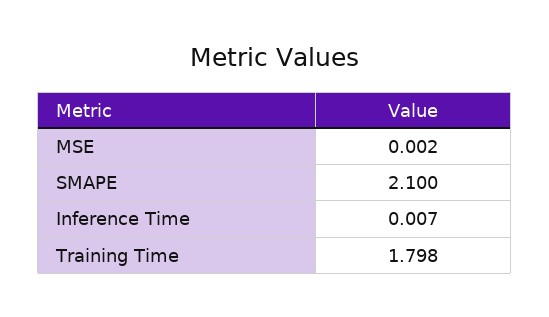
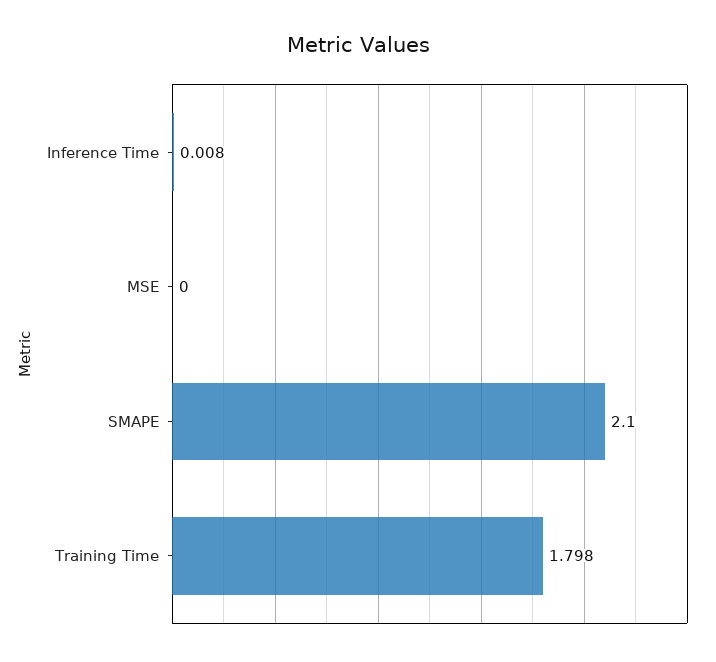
MSE: 0.002 -> 0
Inference Time: 0.007 -> 0.008

